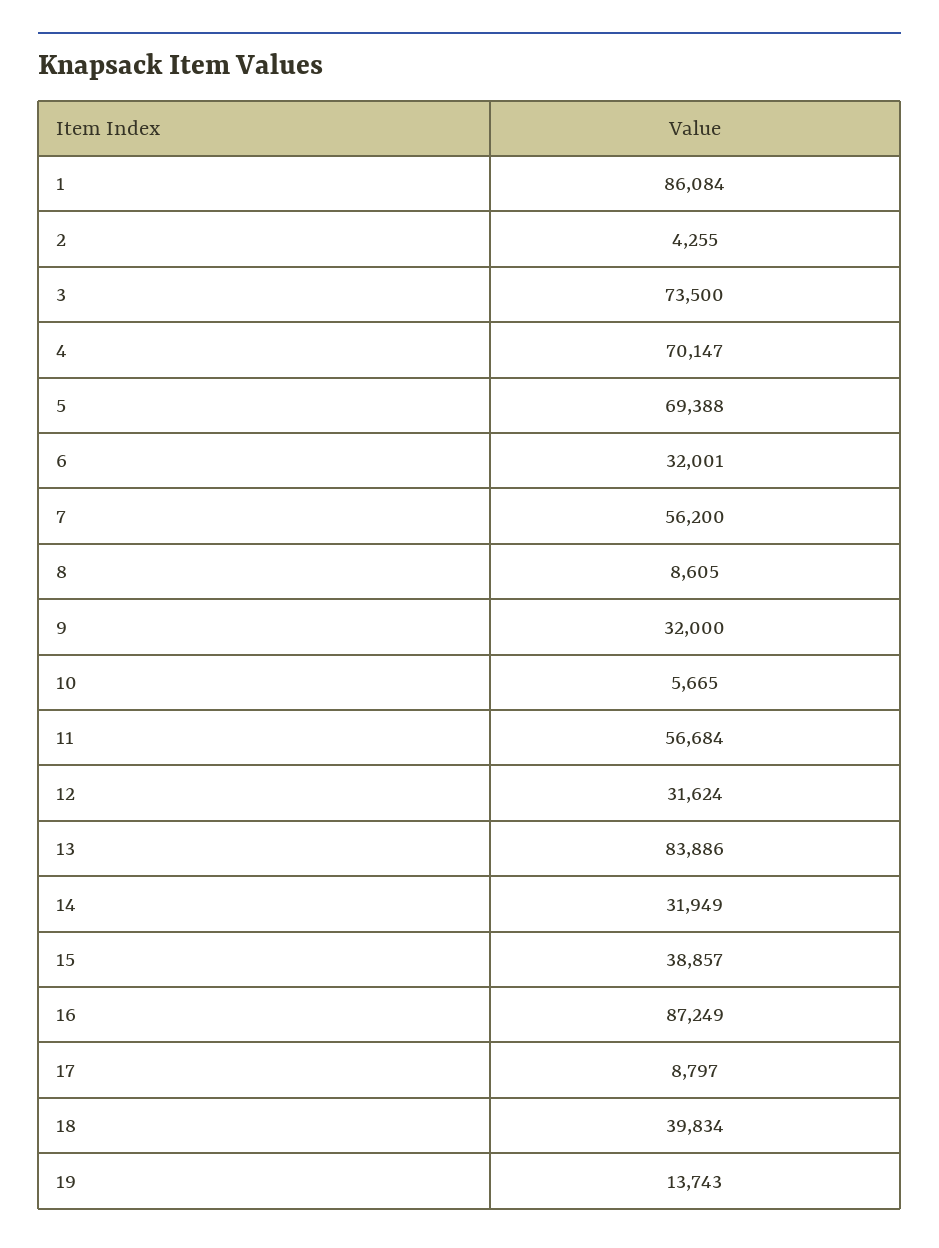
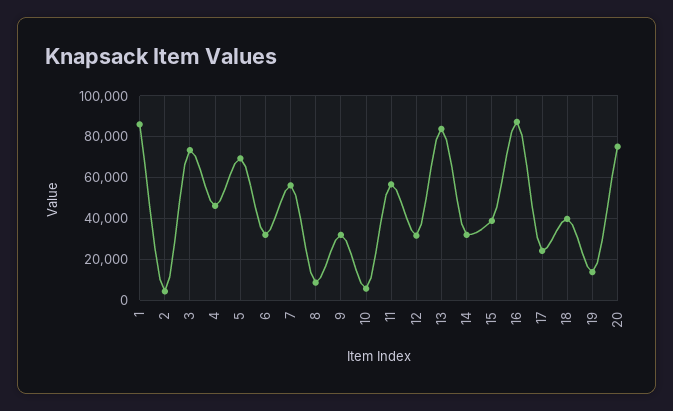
4: 70147 -> 45000
17: 8797 -> 25000
20: none -> 75000

